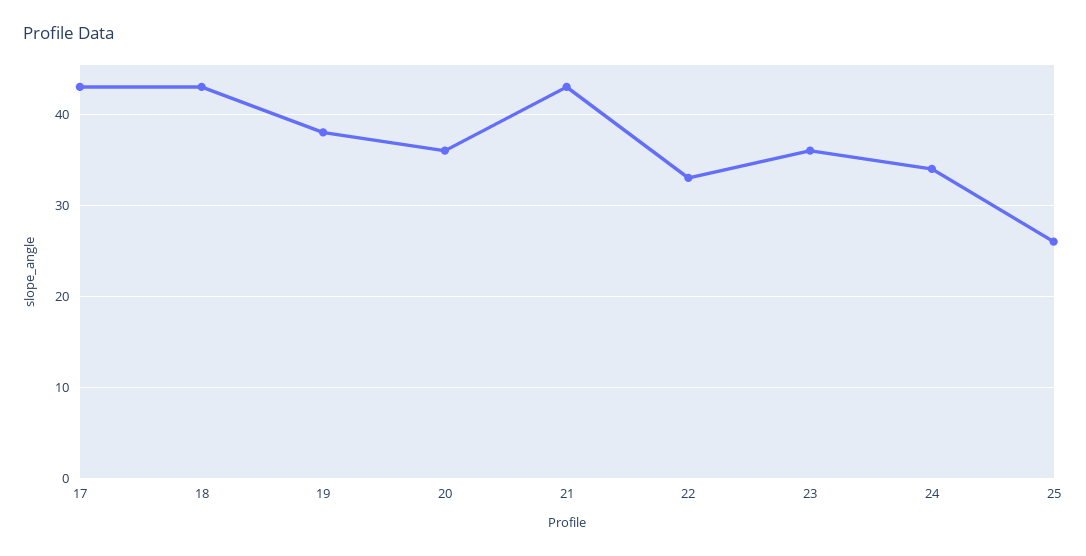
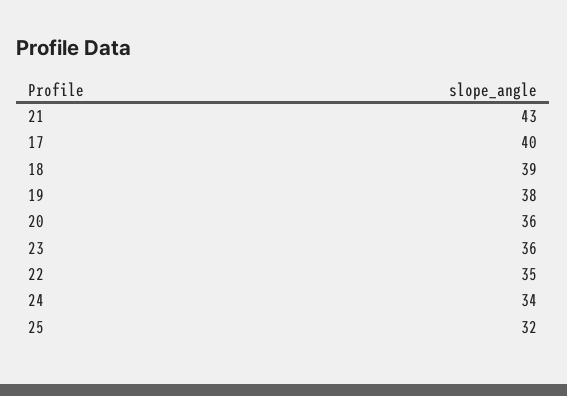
17: 43 -> 40
18: 43 -> 39
22: 33 -> 35
25: 26 -> 32

